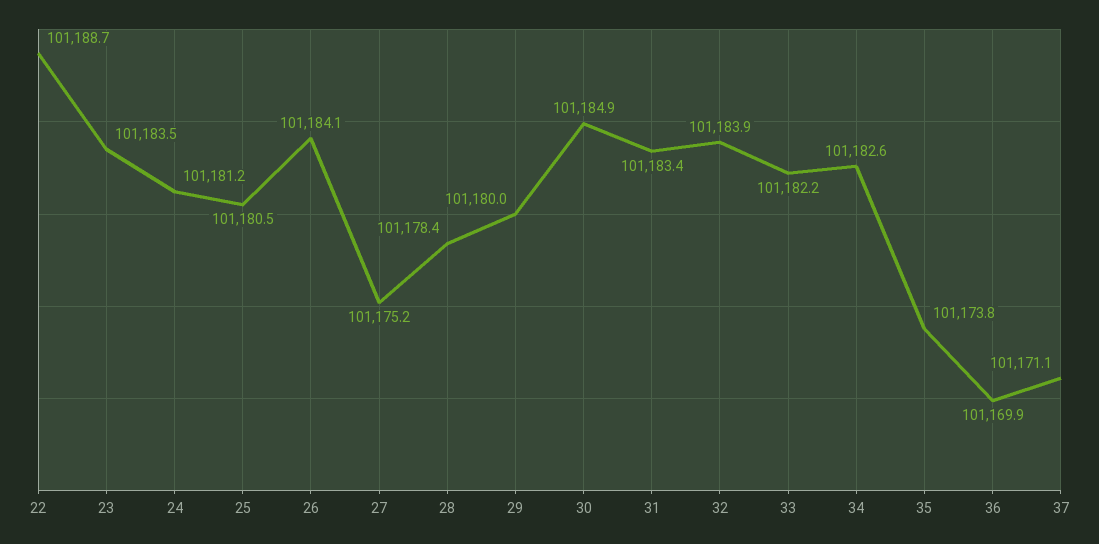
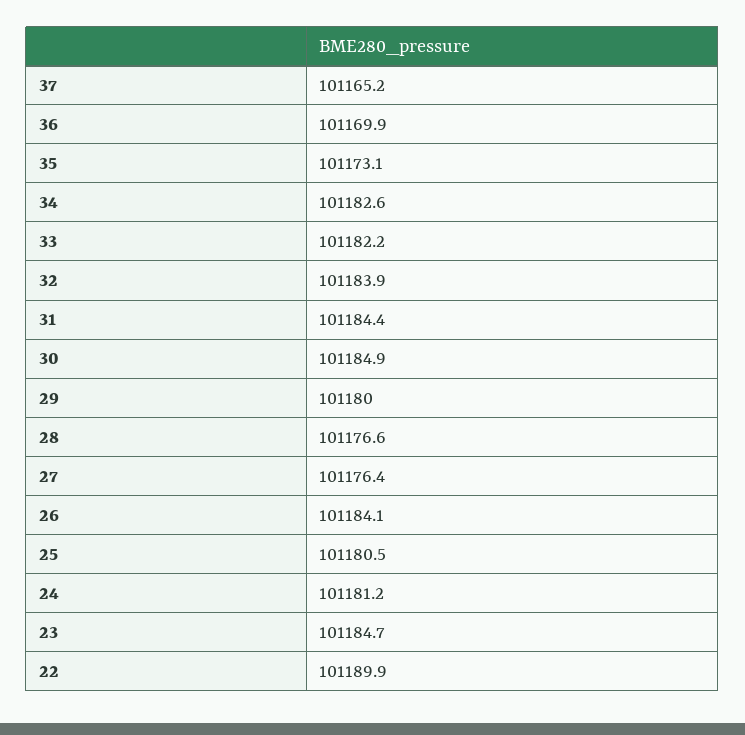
22: 101188.7 -> 101189.9
23: 101183.5 -> 101184.7
27: 101175.2 -> 101176.4
28: 101178.4 -> 101176.6
31: 101183.4 -> 101184.4
35: 101173.8 -> 101173.1
37: 101171.1 -> 101165.2

